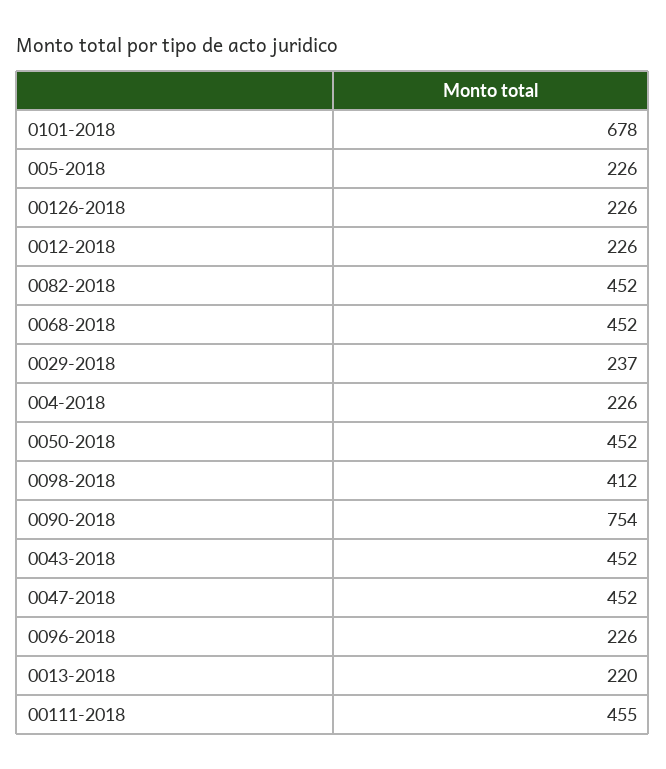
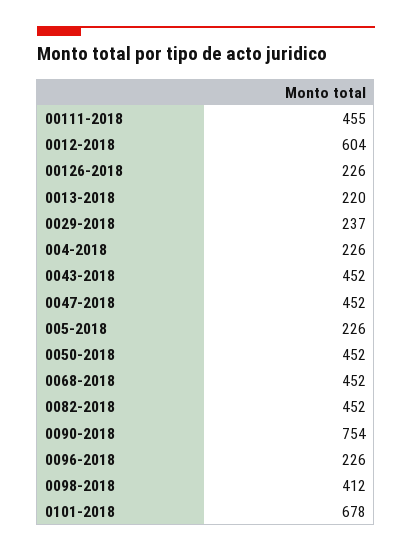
0012-2018: 226 -> 604

